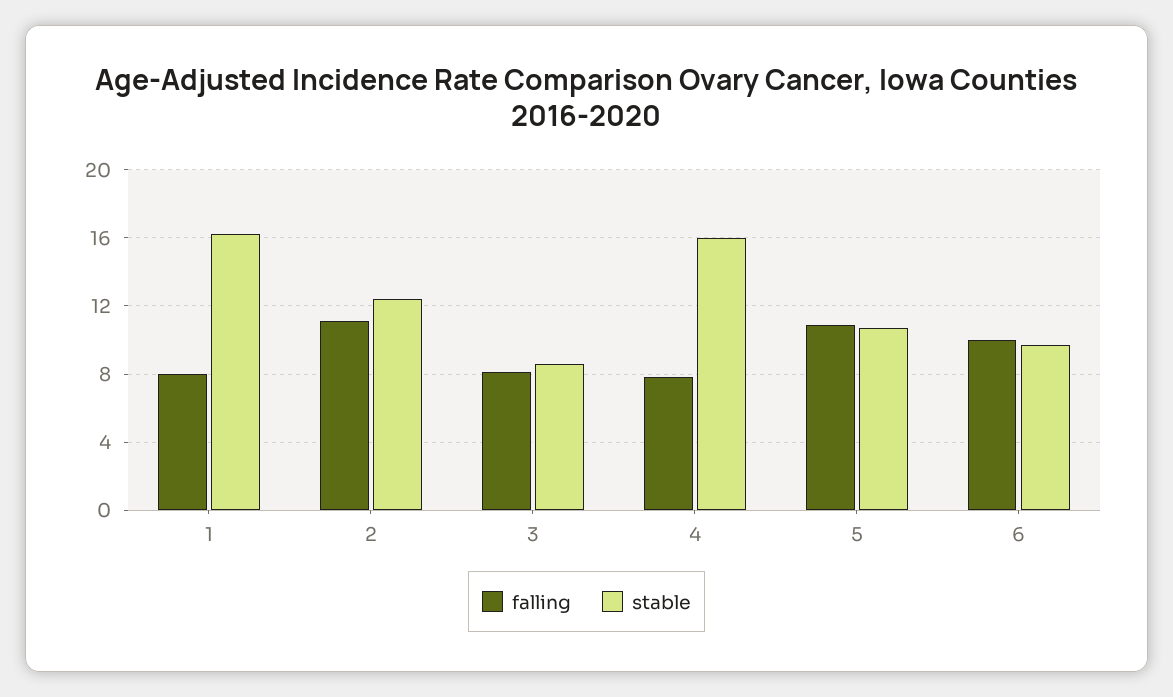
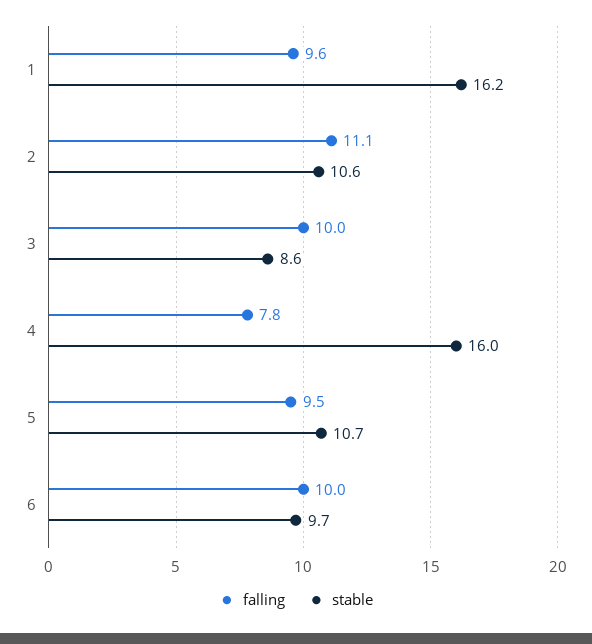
falling, 1: 8 -> 9.6
stable, 2: 12.5 -> 10.6
falling, 3: 8 -> 10
falling, 5: 11 -> 9.5

